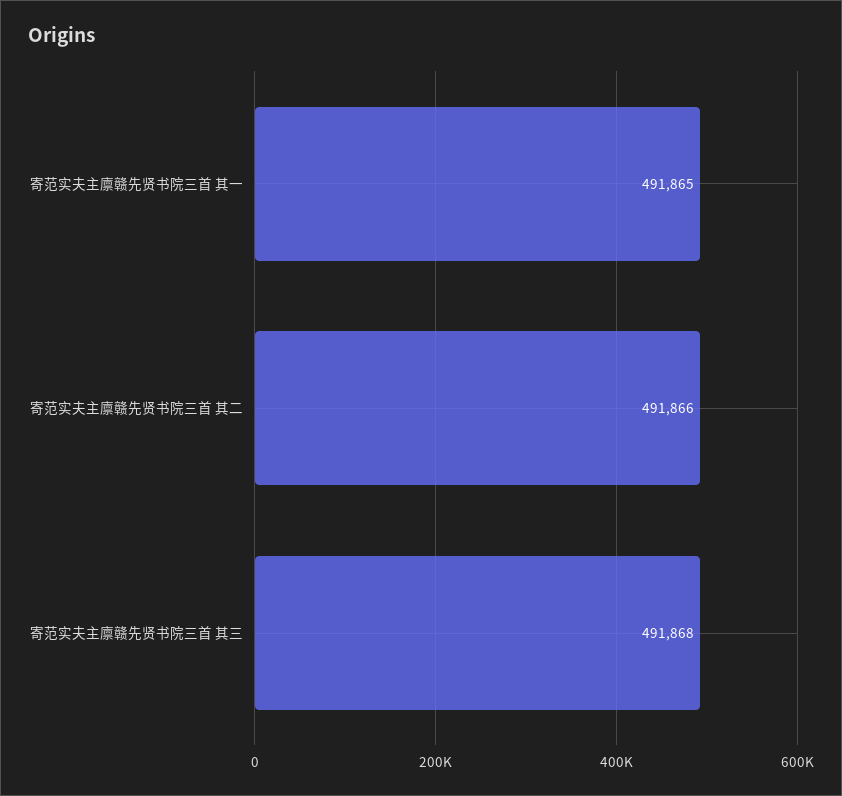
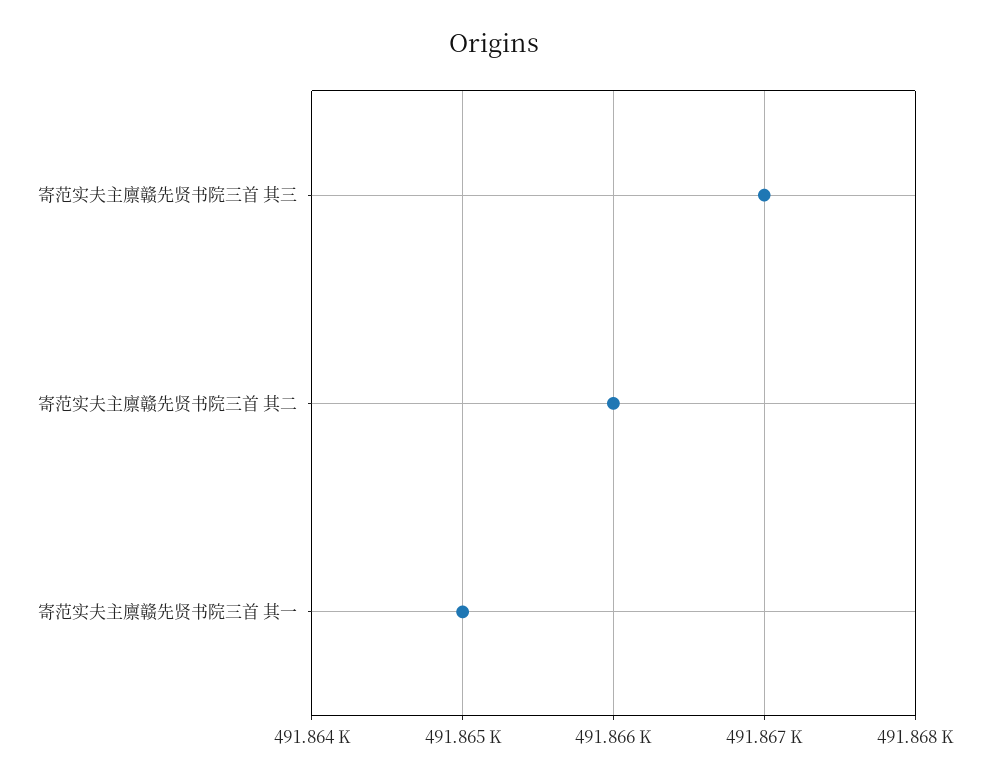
寄范实夫主廪赣先贤书院三首 其三: 491868 -> 491867

